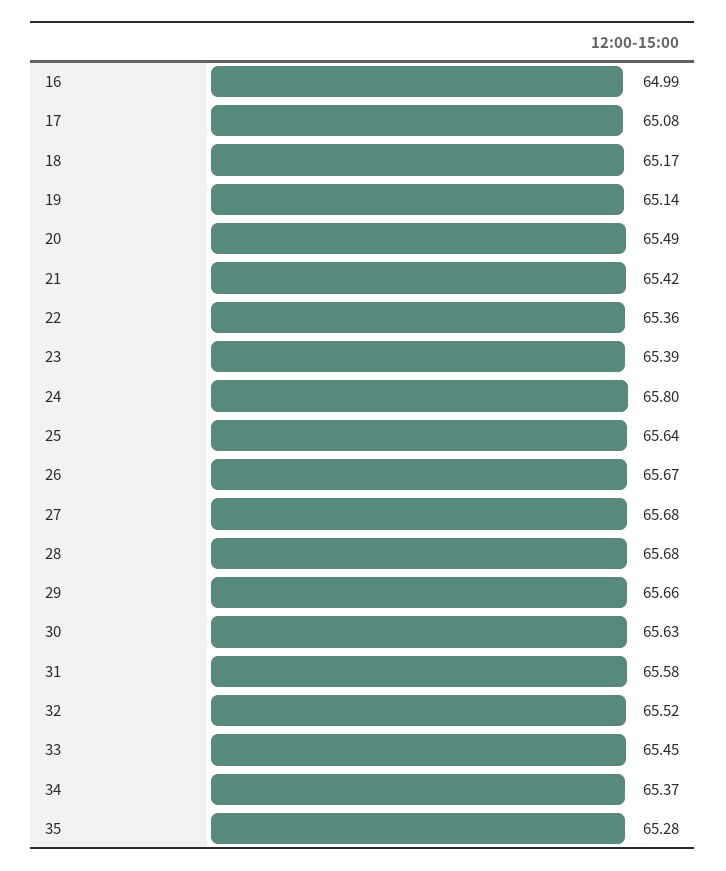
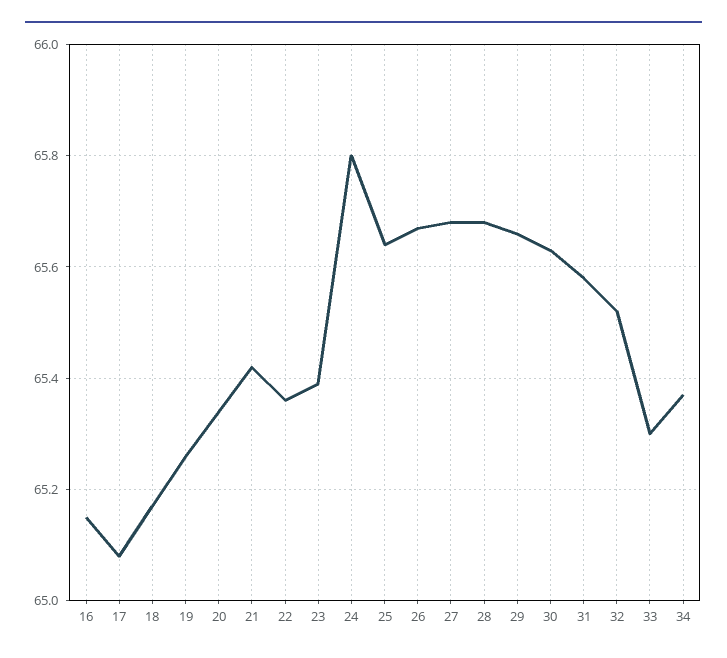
16: 64.99 -> 65.15
19: 65.14 -> 65.25
20: 65.49 -> 65.35
33: 65.45 -> 65.3
35: 65.28 -> none

